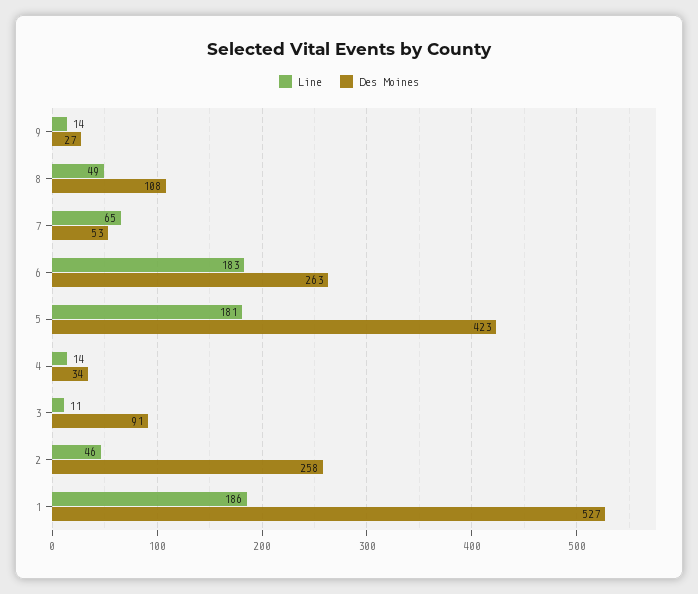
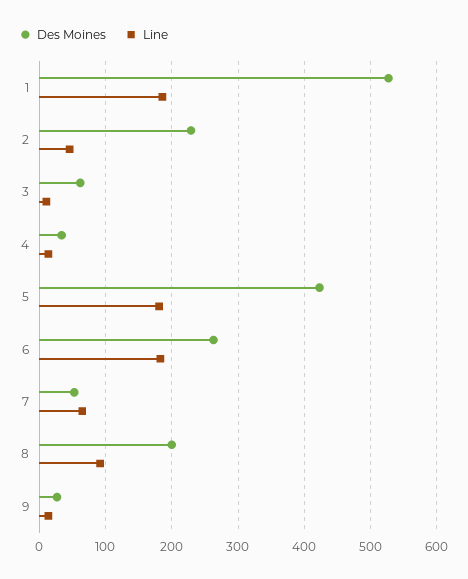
Line, 8: 49 -> 90
Des Moines, 8: 108 -> 200
Des Moines, 3: 91 -> 60
Des Moines, 2: 258 -> 230

